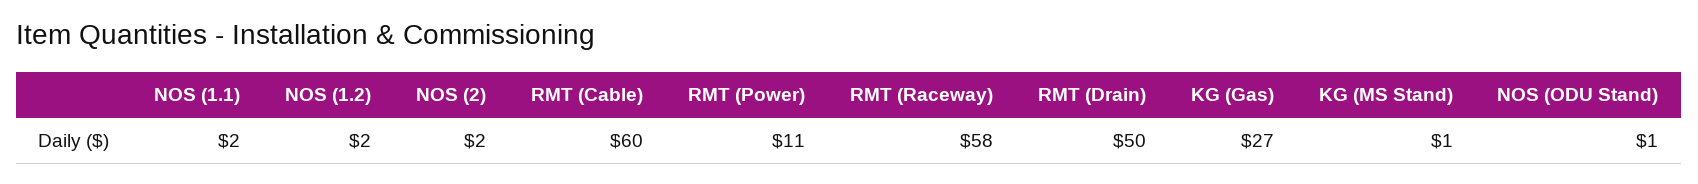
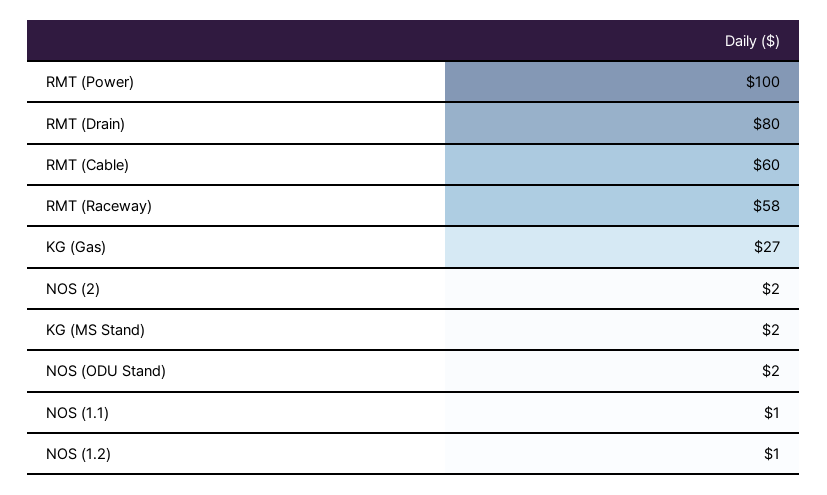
NOS (1.1): 2 -> 1
NOS (1.2): 2 -> 1
RMT (Power): 11 -> 100
RMT (Drain): 50 -> 80
KG (MS Stand): 1 -> 2
NOS (ODU Stand): 1 -> 2

